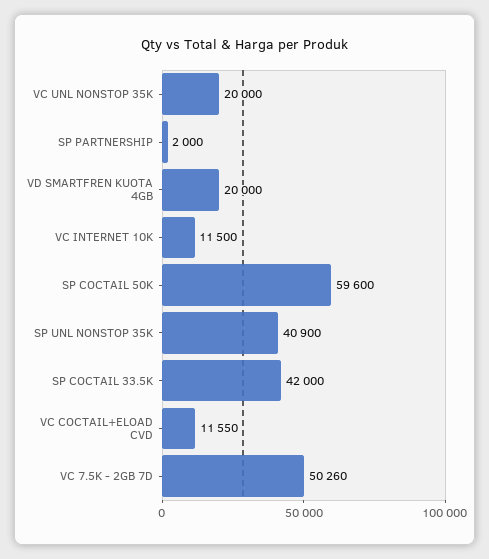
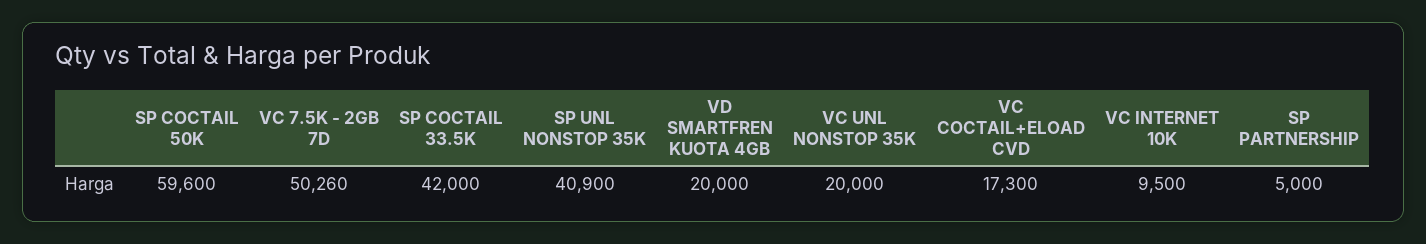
SP PARTNERSHIP: 2000 -> 5000
VC INTERNET 10K: 11500 -> 9500
VC COCTAIL+ELOAD CVD: 11550 -> 17300

